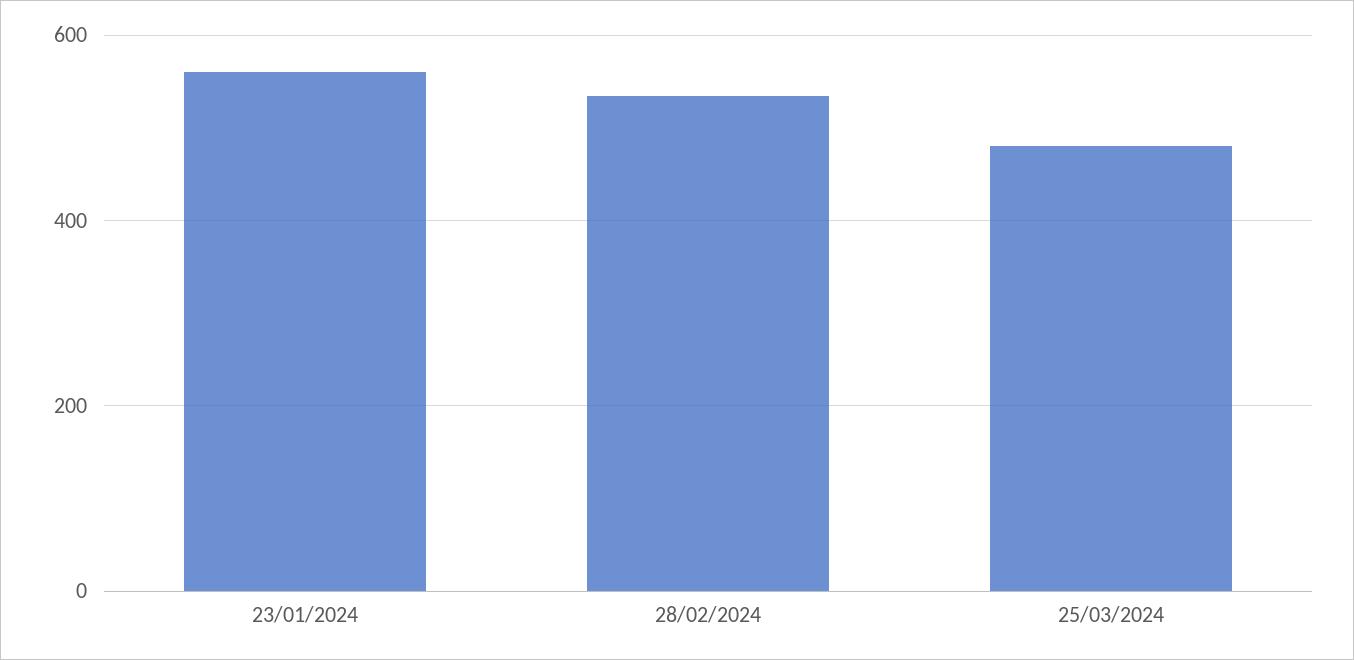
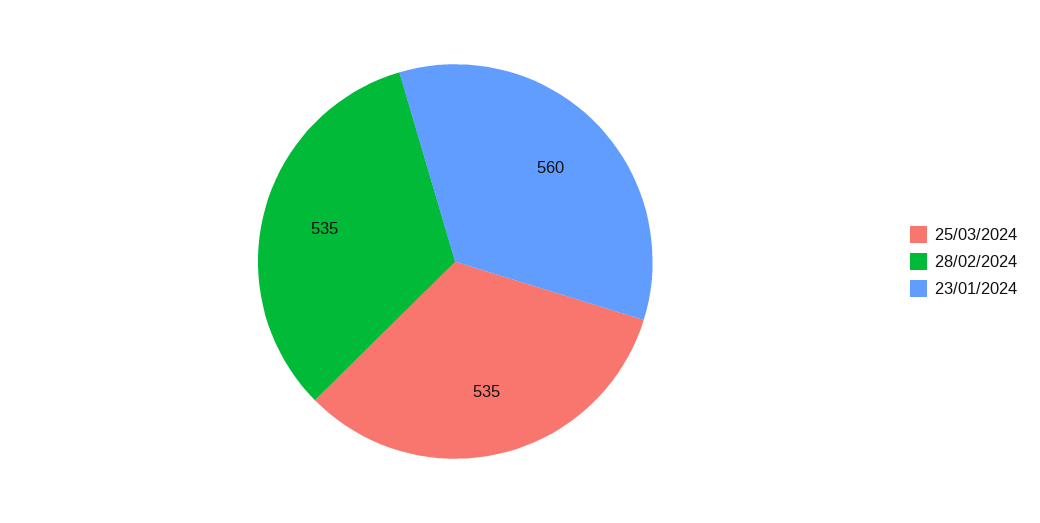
25/03/2024: 480 -> 535

